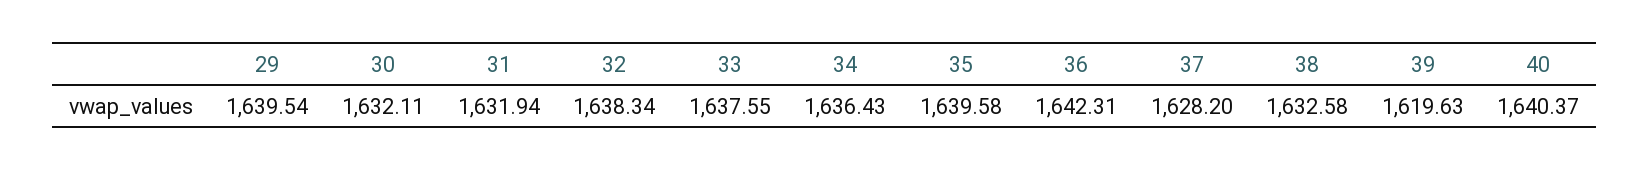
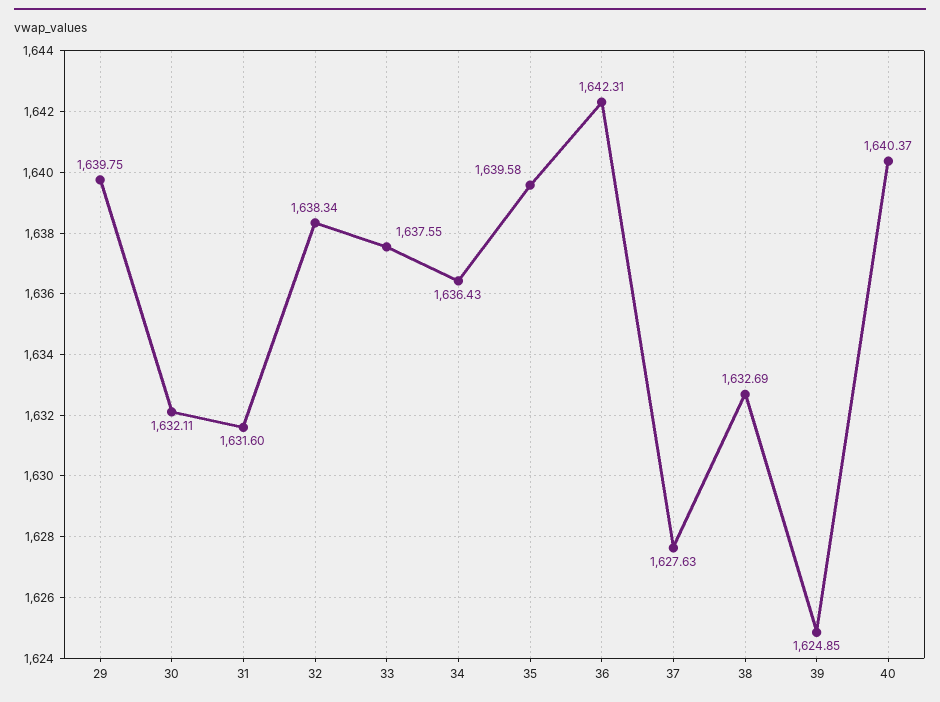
29: 1639.54 -> 1639.75
31: 1631.94 -> 1631.6
37: 1628.2 -> 1627.63
38: 1632.58 -> 1632.69
39: 1619.63 -> 1624.85

